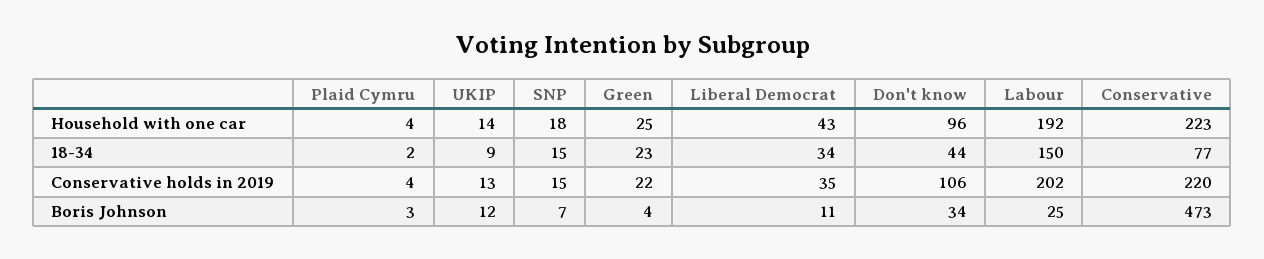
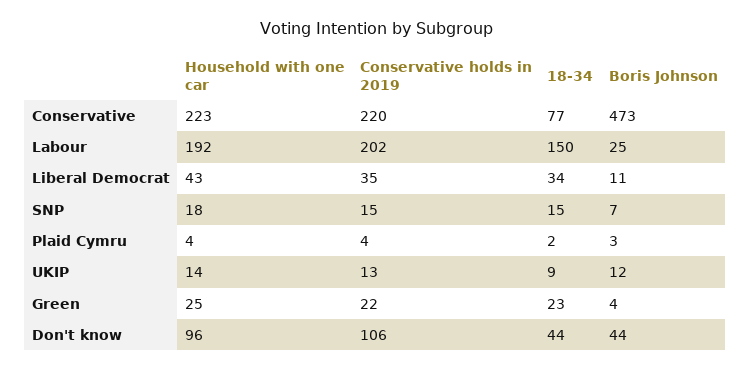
Don't know, Boris Johnson: 34 -> 44

